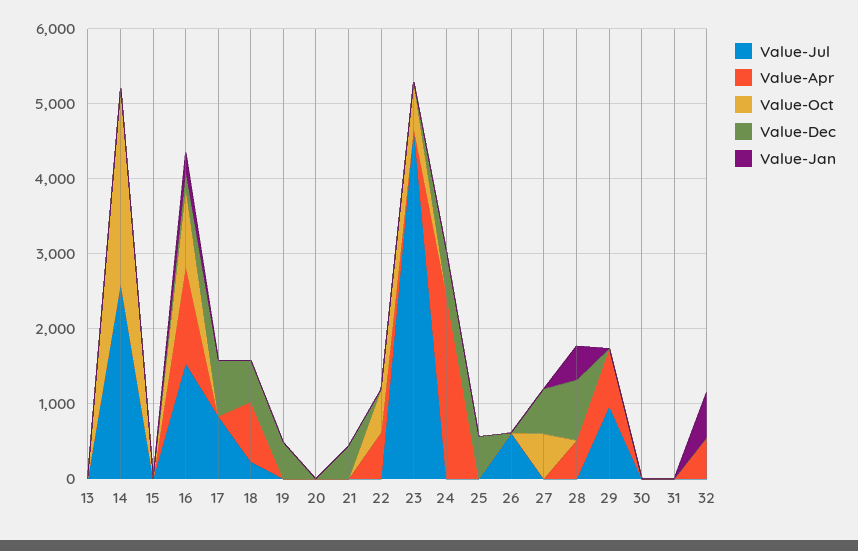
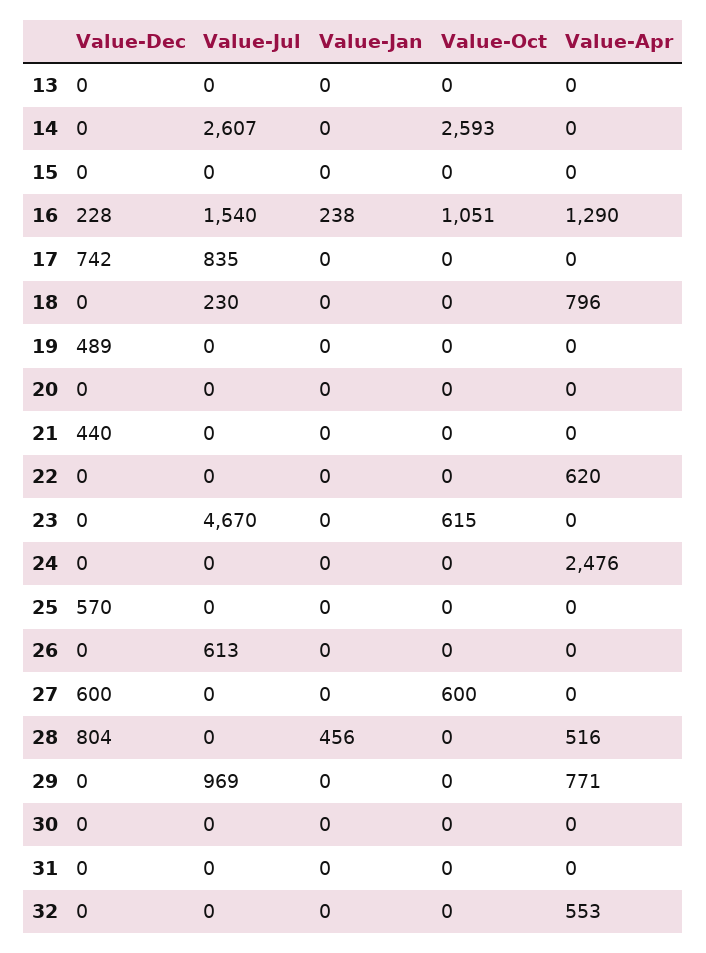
Value-Dec, 18: 600 -> 0
Value-Oct, 22: 600 -> 0
Value-Dec, 24: 600 -> 0
Value-Jan, 32: 600 -> 0

